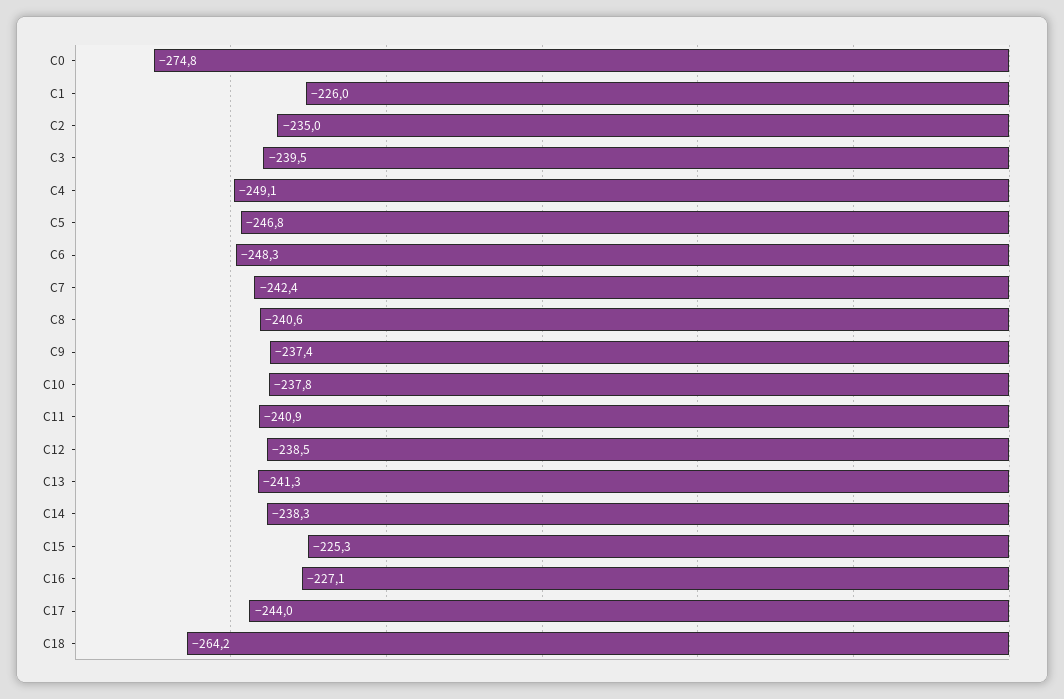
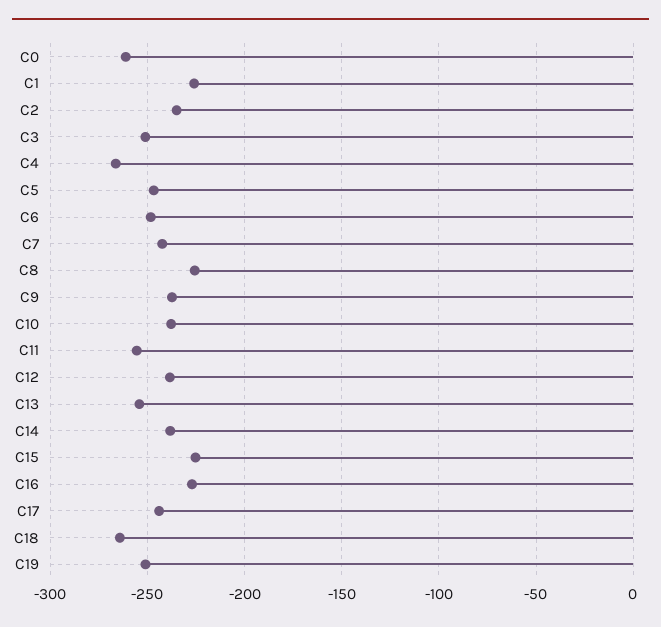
C0: -274.8 -> -260
C3: -239.5 -> -250
C4: -249.1 -> -265
C8: -240.6 -> -225
C11: -240.9 -> -255
C13: -241.3 -> -255
C19: none -> -250

